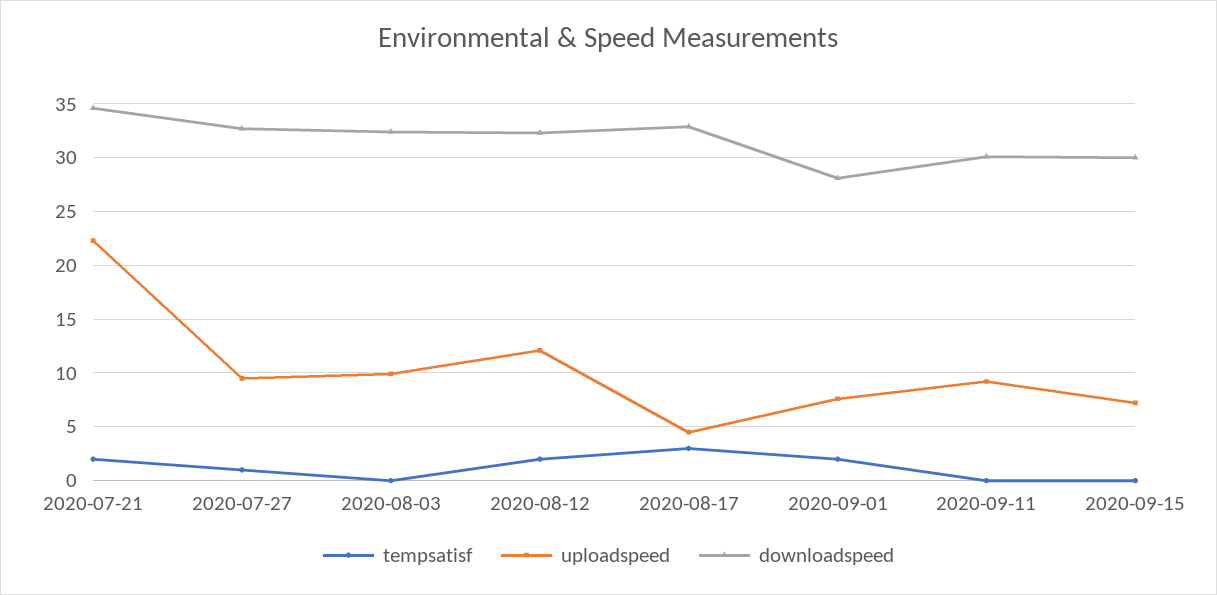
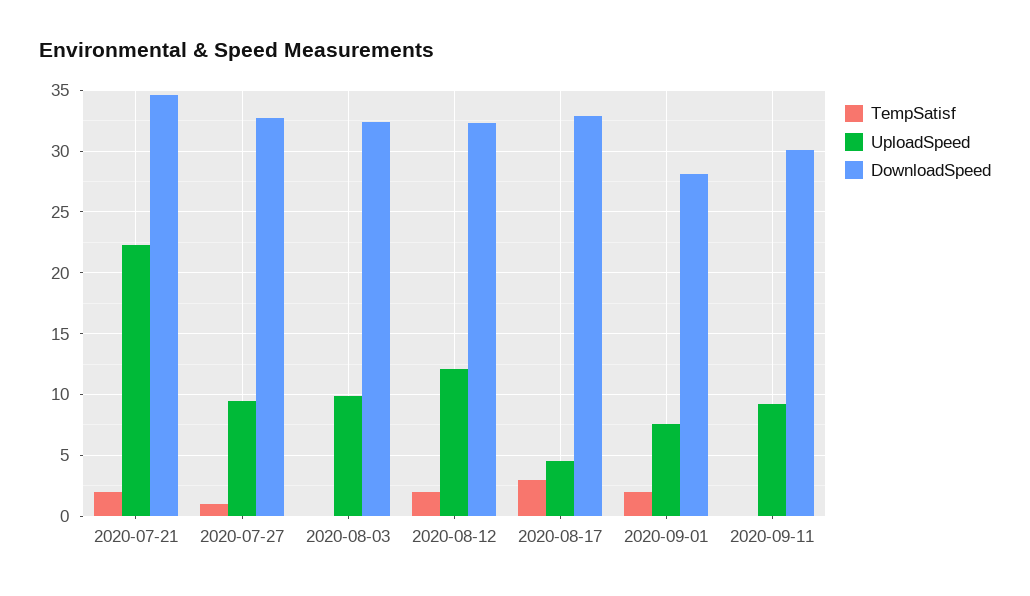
tempsatisf, 2020-09-15: 0 -> none
uploadspeed, 2020-09-15: 7 -> none
downloadspeed, 2020-09-15: 30 -> none

